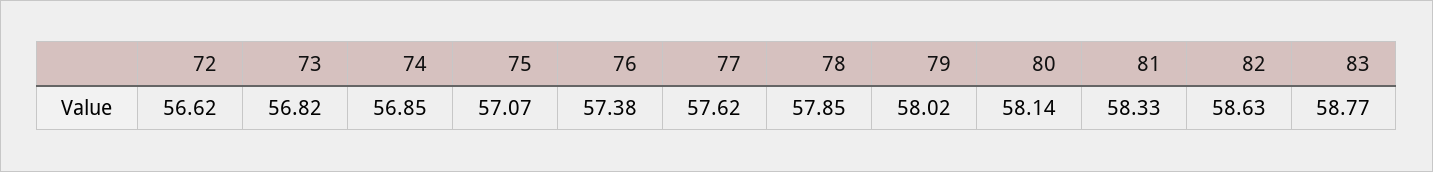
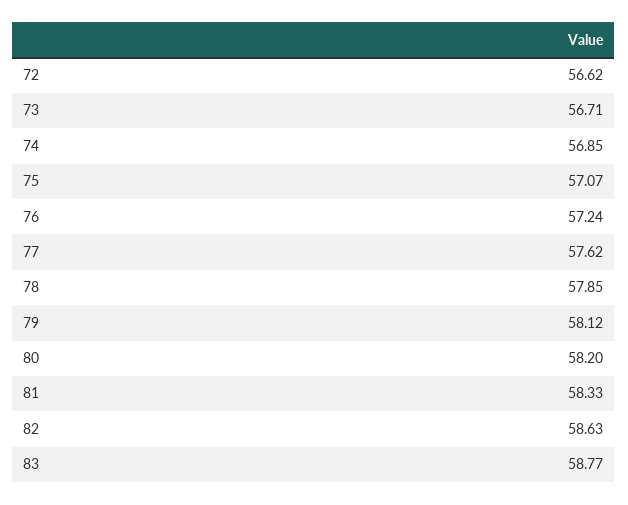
73: 56.82 -> 56.71
76: 57.38 -> 57.24
79: 58.02 -> 58.12
80: 58.14 -> 58.2

